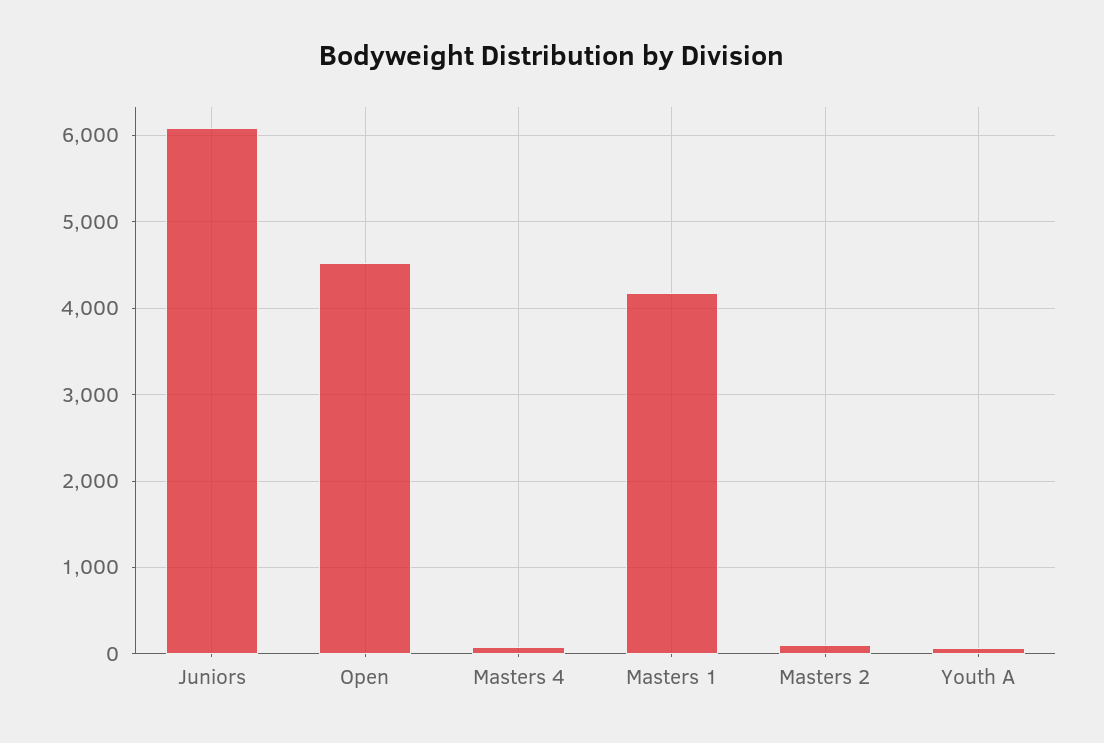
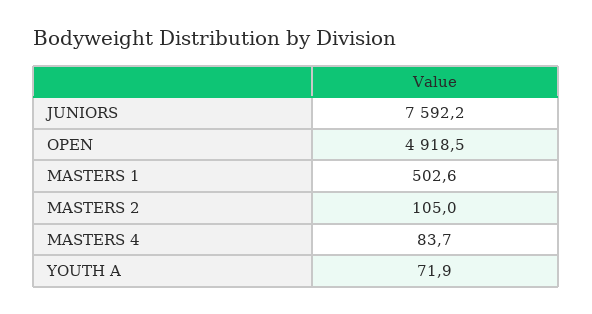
Juniors: 6100 -> 7592.2
Open: 4500 -> 4918.5
Masters 1: 4200 -> 502.6

